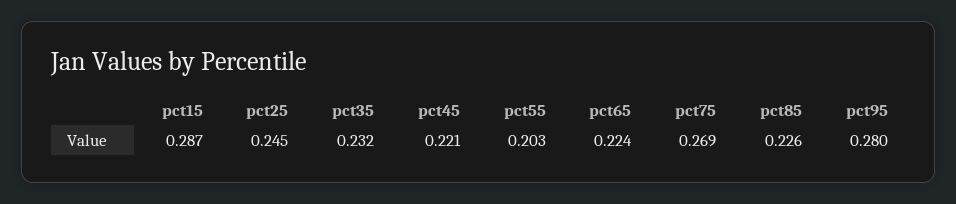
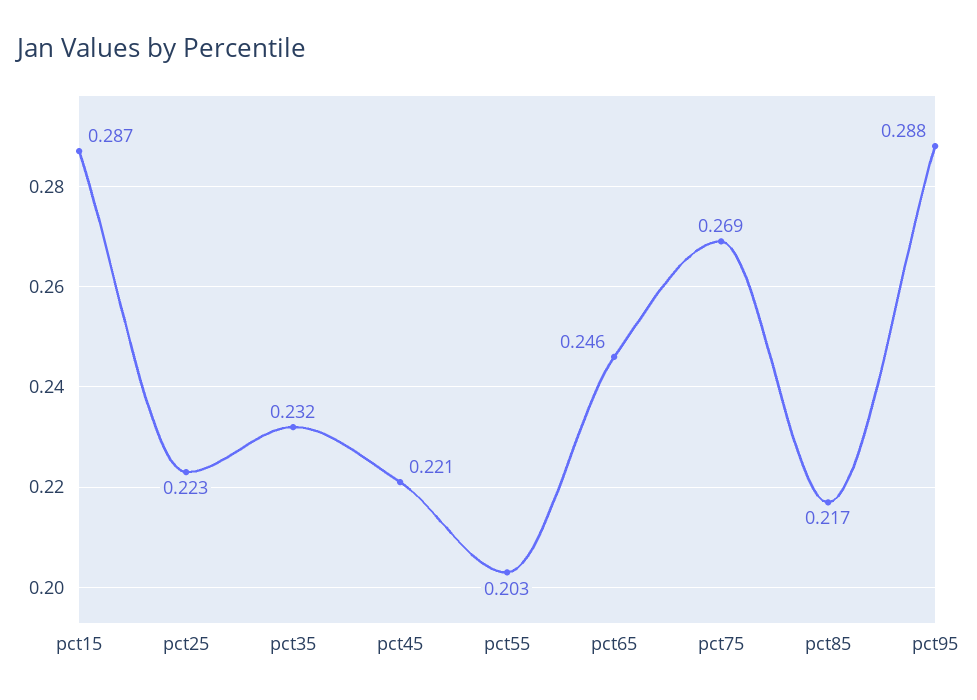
pct25: 0.245 -> 0.223
pct65: 0.224 -> 0.246
pct85: 0.226 -> 0.217
pct95: 0.28 -> 0.288

